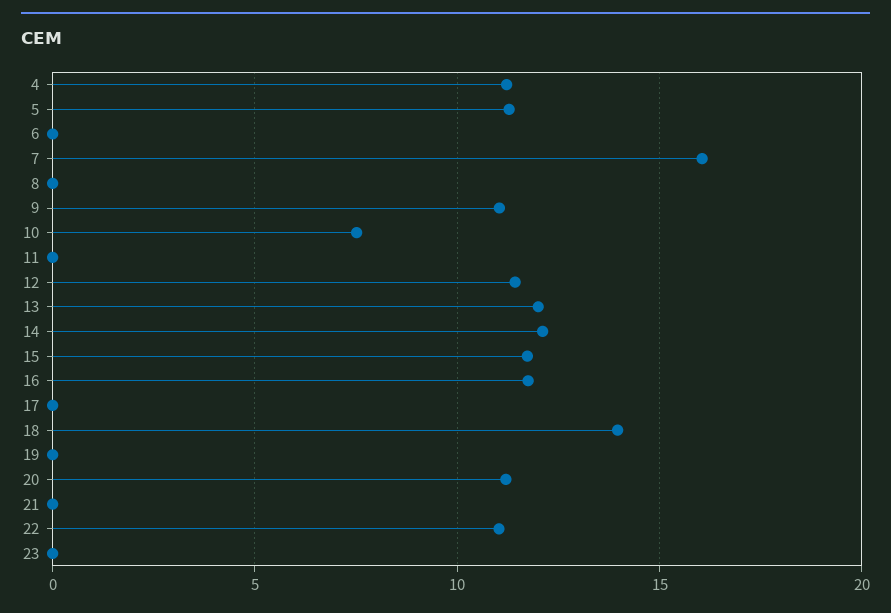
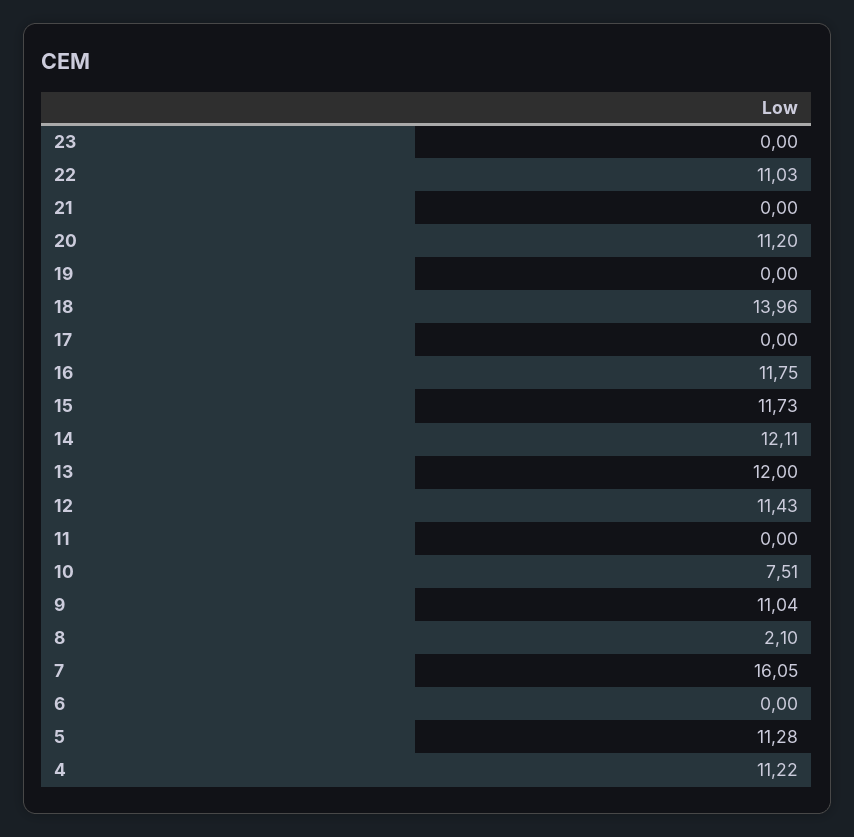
8: 0 -> 2.1

